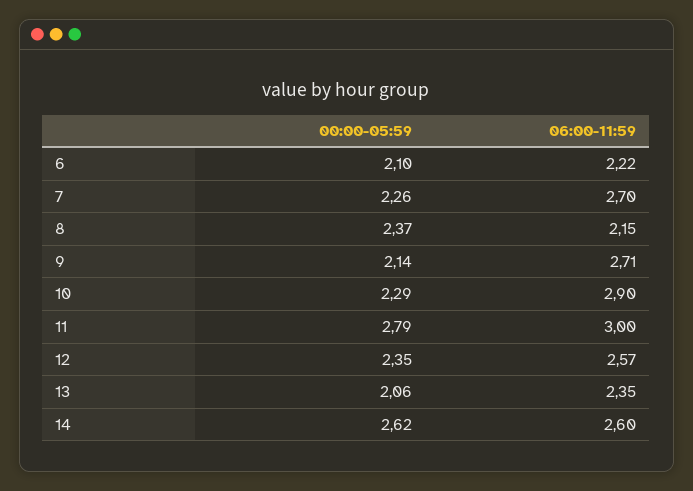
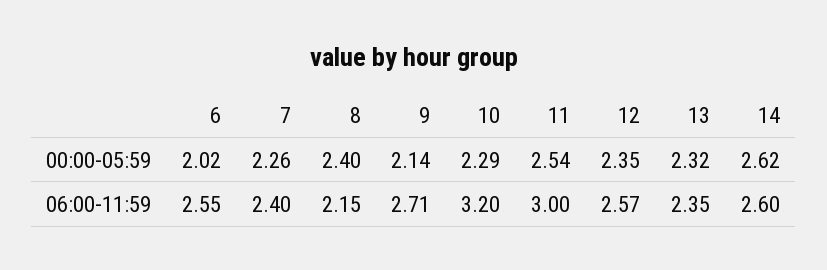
00:00-05:59, 6: 2.1 -> 2.02
06:00-11:59, 6: 2.22 -> 2.55
06:00-11:59, 7: 2.7 -> 2.4
00:00-05:59, 8: 2.37 -> 2.4
06:00-11:59, 10: 2.9 -> 3.2
00:00-05:59, 11: 2.79 -> 2.54
00:00-05:59, 13: 2.06 -> 2.32

